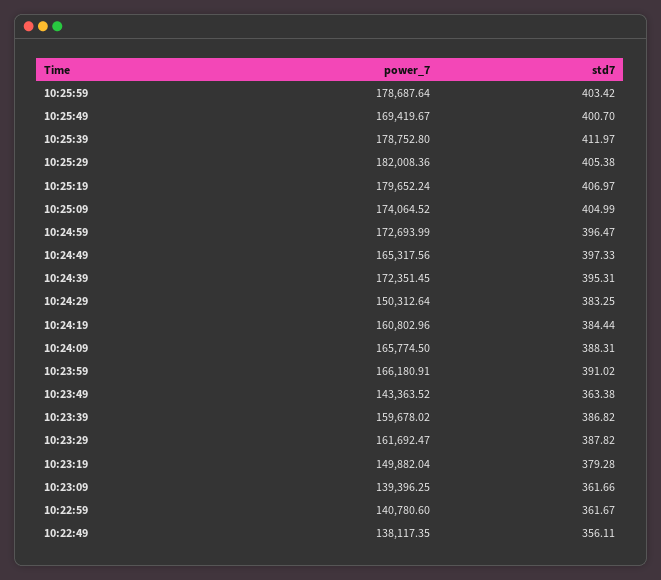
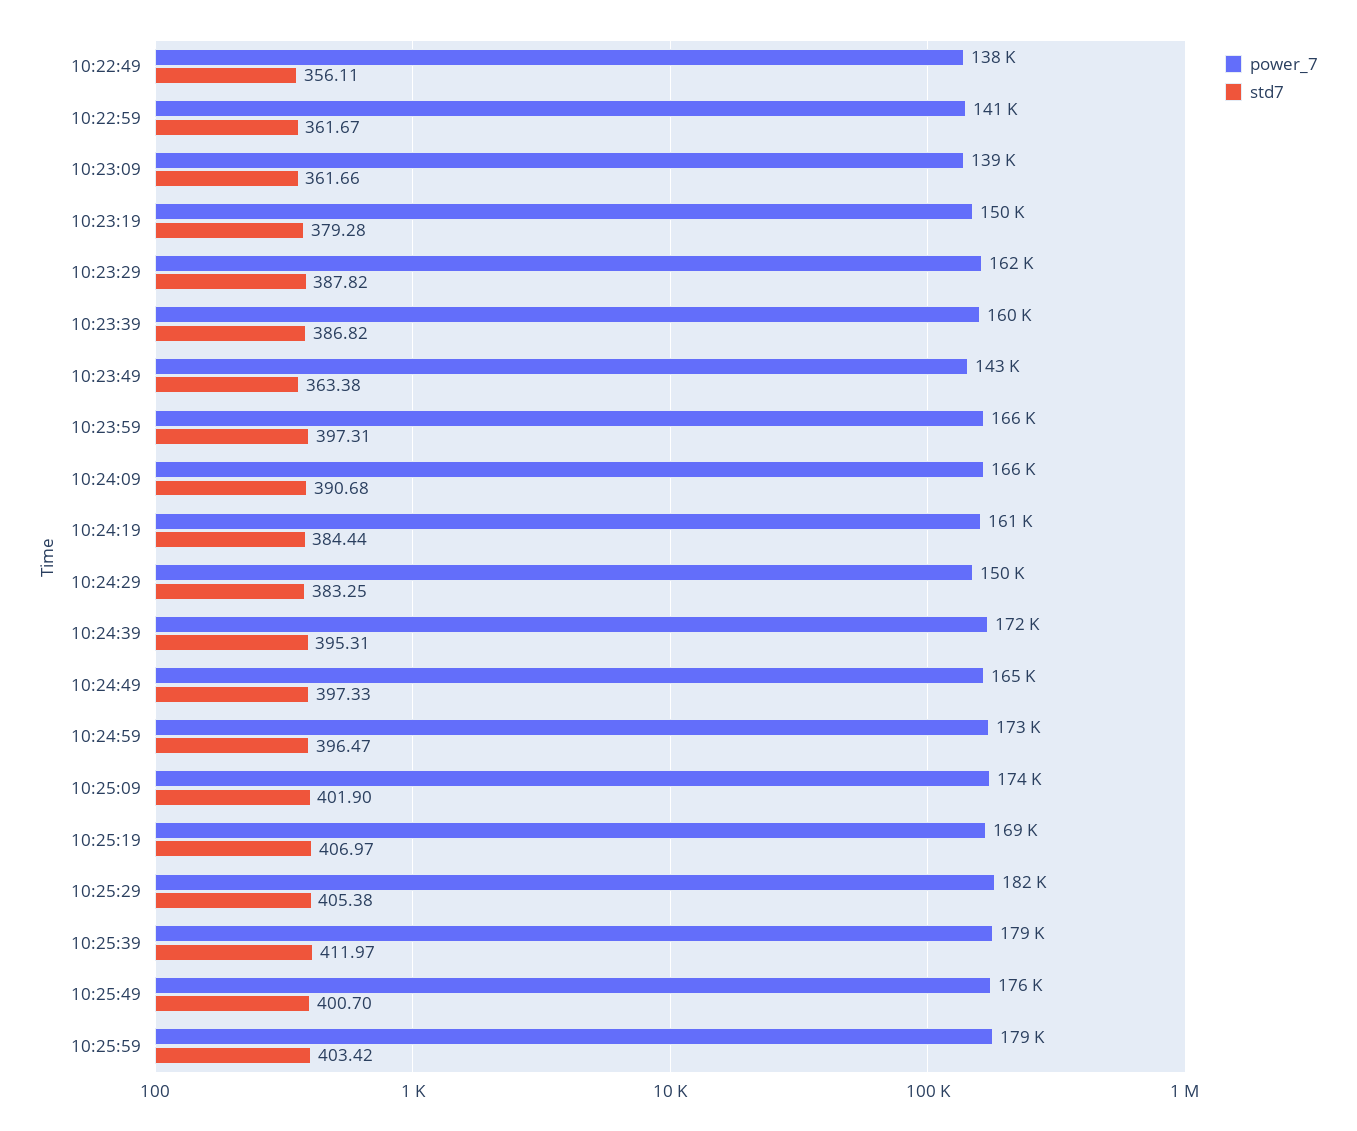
power_7, 10:25:49: 169419.67 -> 176000
power_7, 10:25:19: 179652.24 -> 169000
std7, 10:25:09: 404.99 -> 401.9
std7, 10:24:09: 388.31 -> 390.68
std7, 10:23:59: 391.02 -> 397.31

